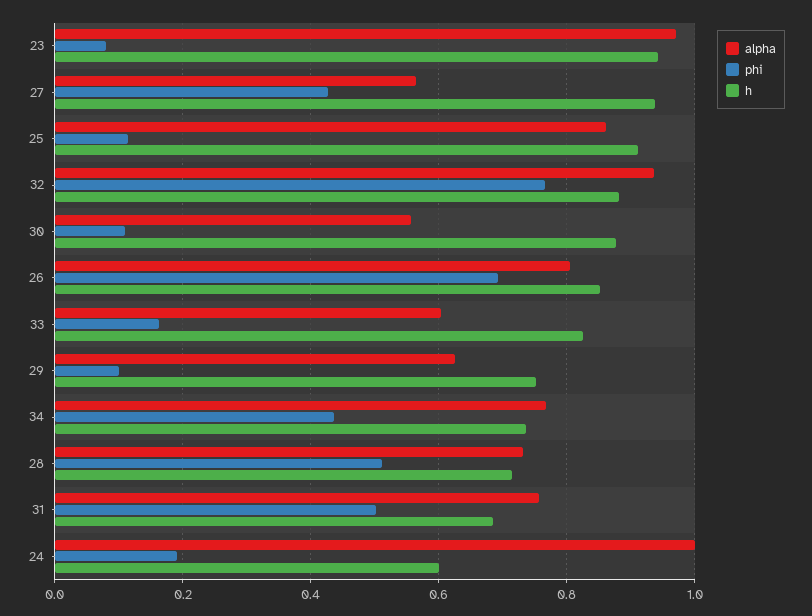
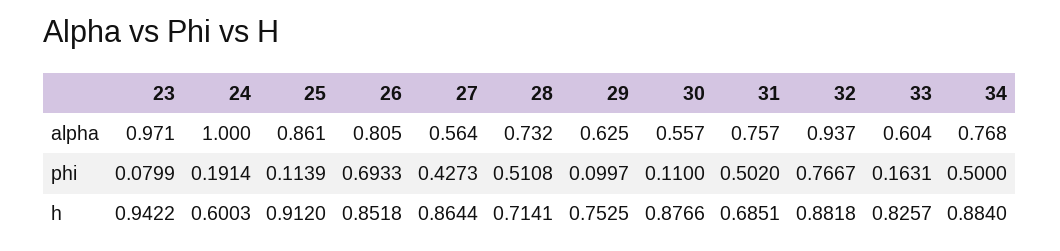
h, 27: 0.94 -> 0.8644
phi, 34: 0.44 -> 0.5
h, 34: 0.74 -> 0.884

